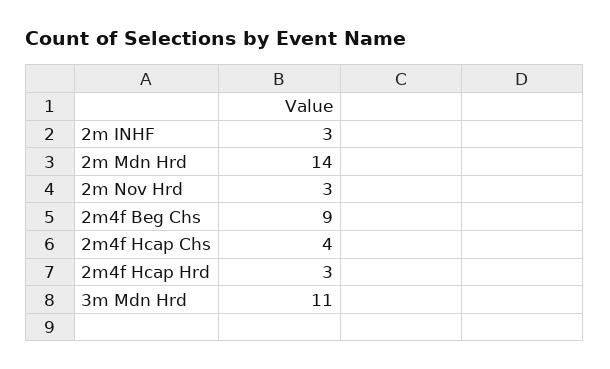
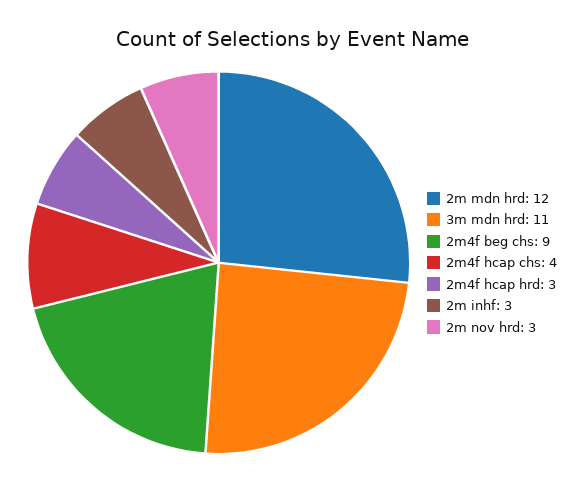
2m Mdn Hrd: 14 -> 12

